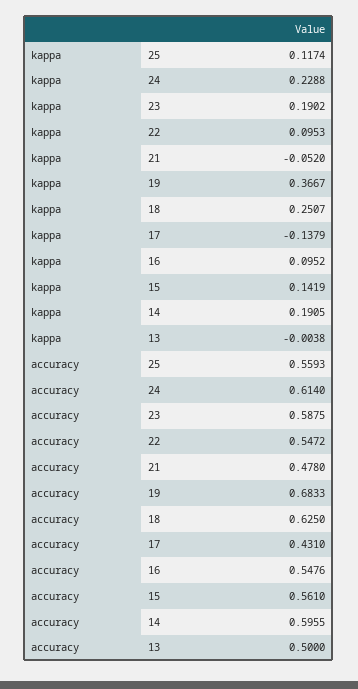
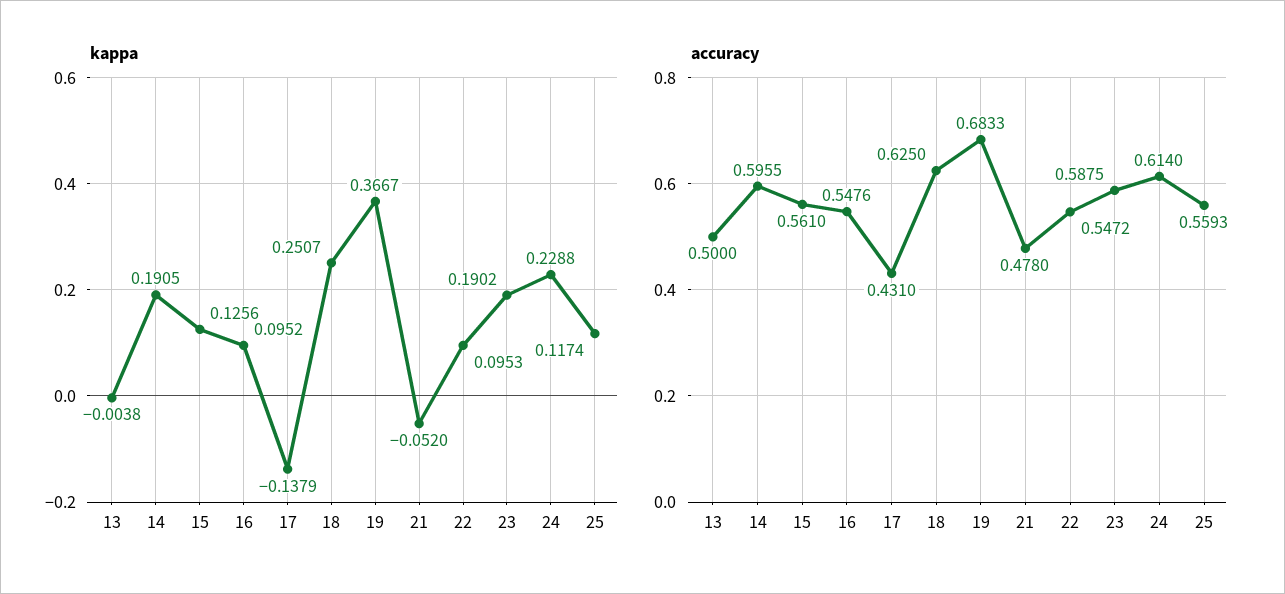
kappa, 15: 0.1419 -> 0.1256

